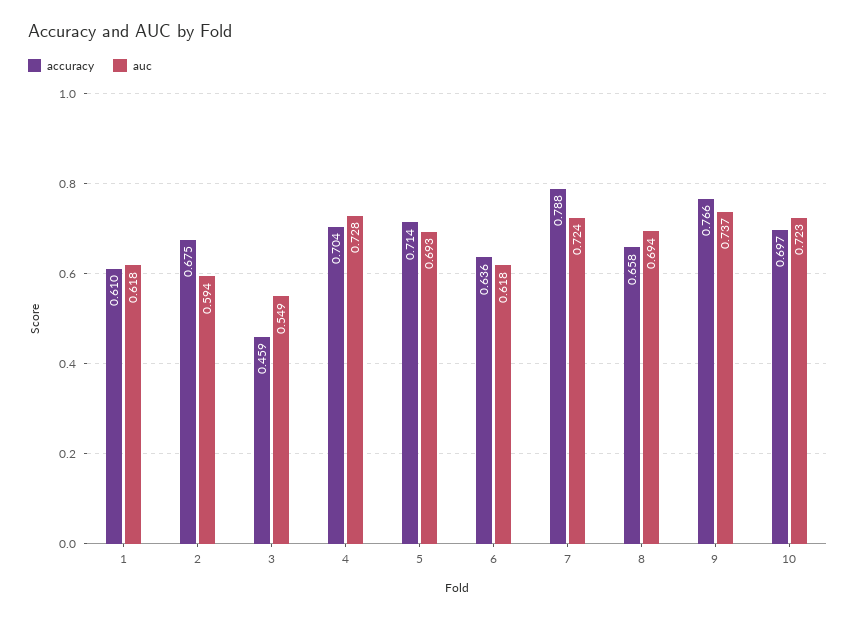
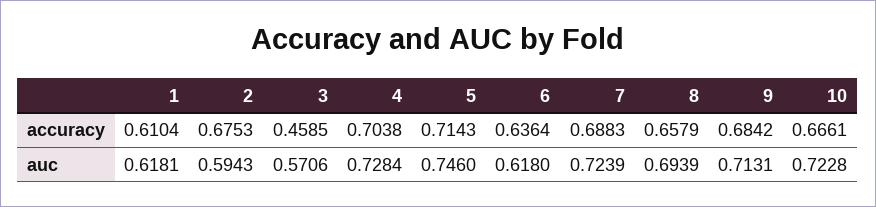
auc, 3: 0.549 -> 0.5706
auc, 5: 0.693 -> 0.746
accuracy, 7: 0.788 -> 0.6883
accuracy, 9: 0.766 -> 0.6842
auc, 9: 0.737 -> 0.7131
accuracy, 10: 0.697 -> 0.6661

